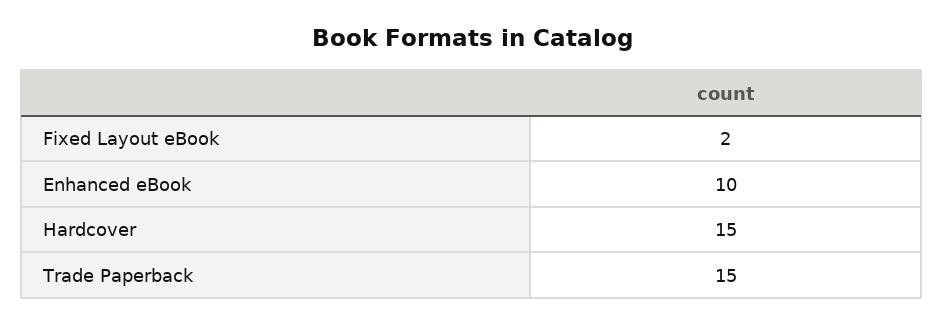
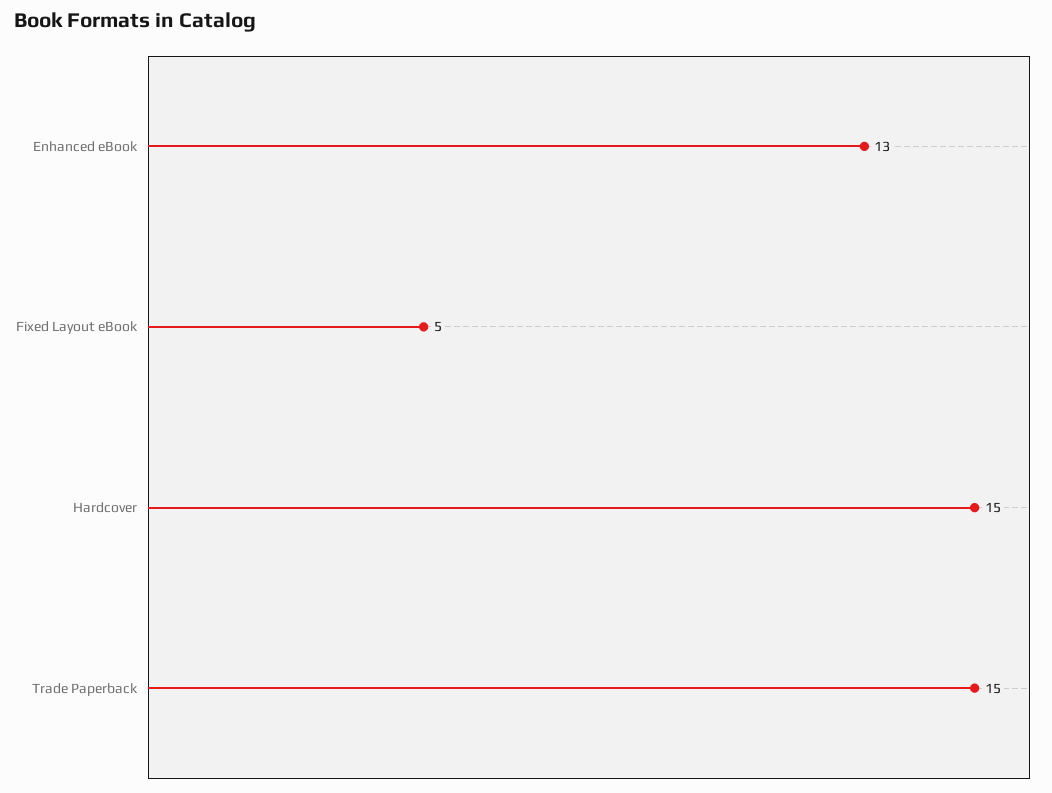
Fixed Layout eBook: 2 -> 5
Enhanced eBook: 10 -> 13

